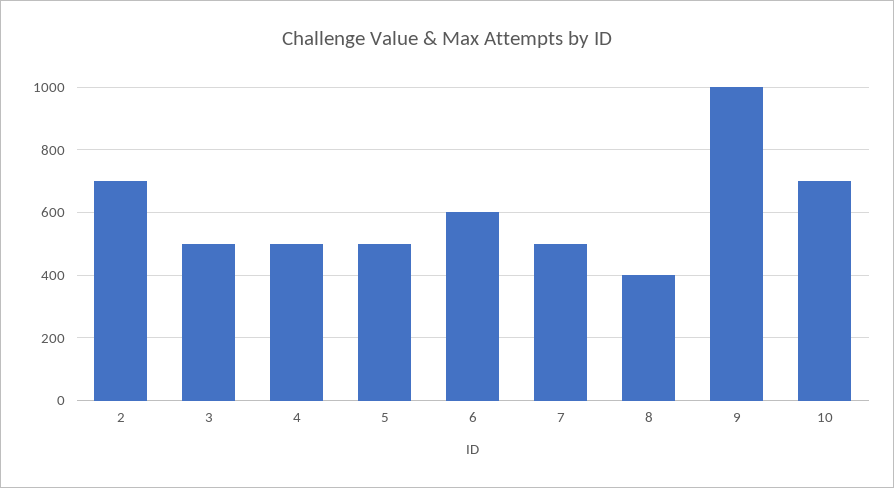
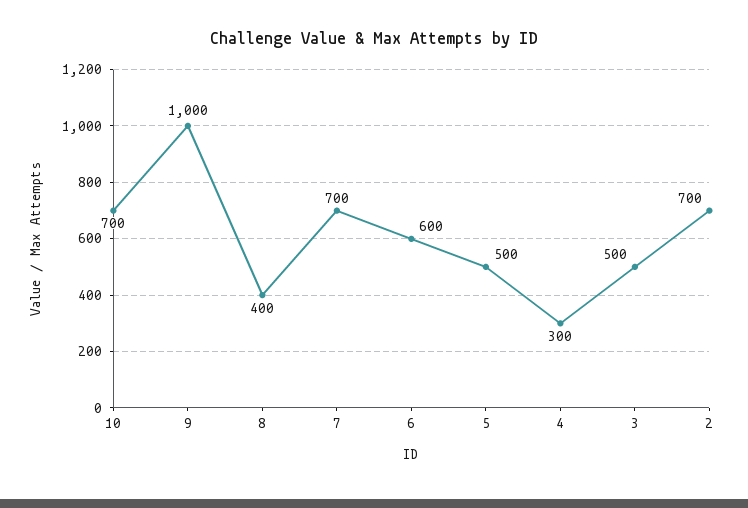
4: 500 -> 300
7: 500 -> 700

